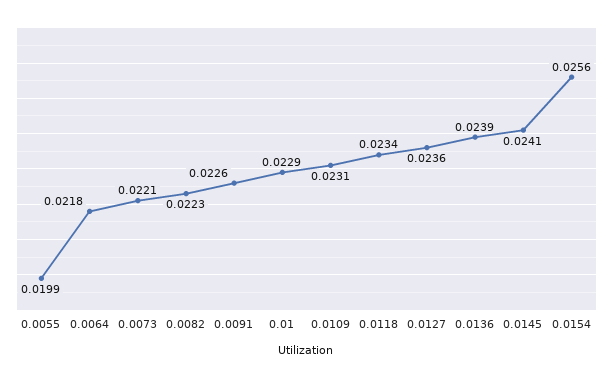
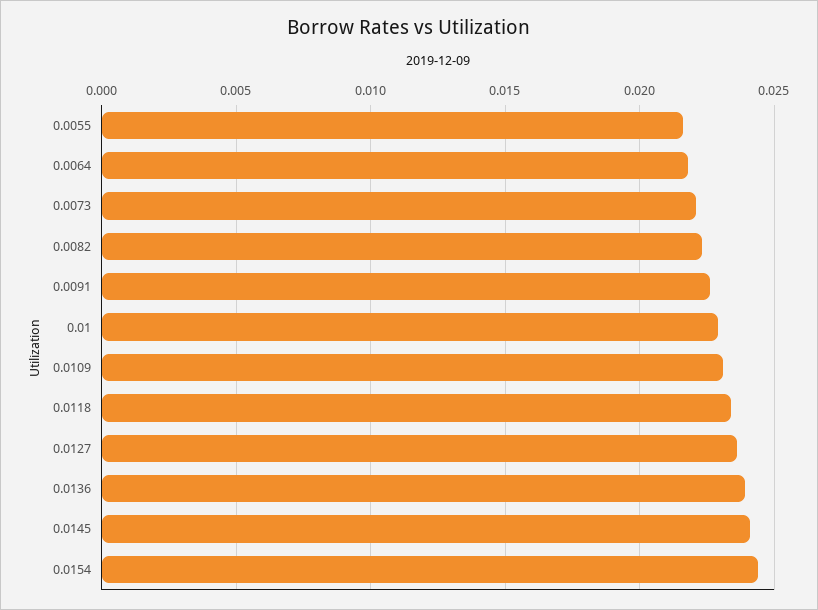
0.0055: 0.0199 -> 0.0215
0.0154: 0.0256 -> 0.0245

